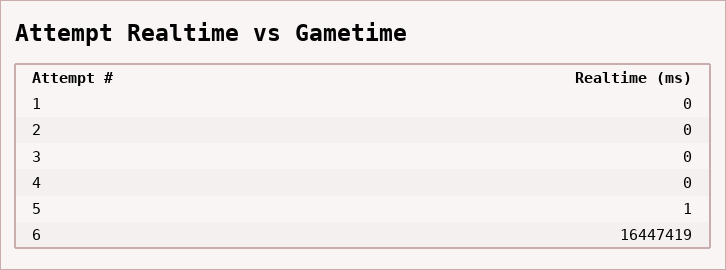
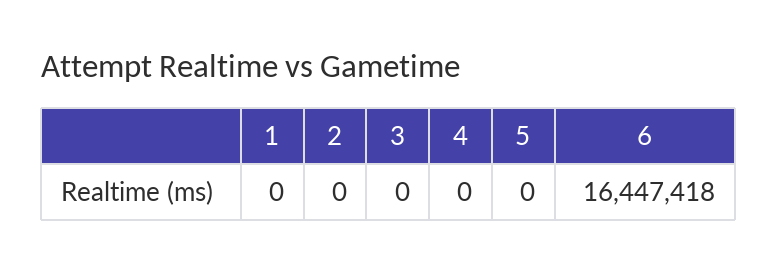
5: 1 -> 0
6: 16447419 -> 16447418

